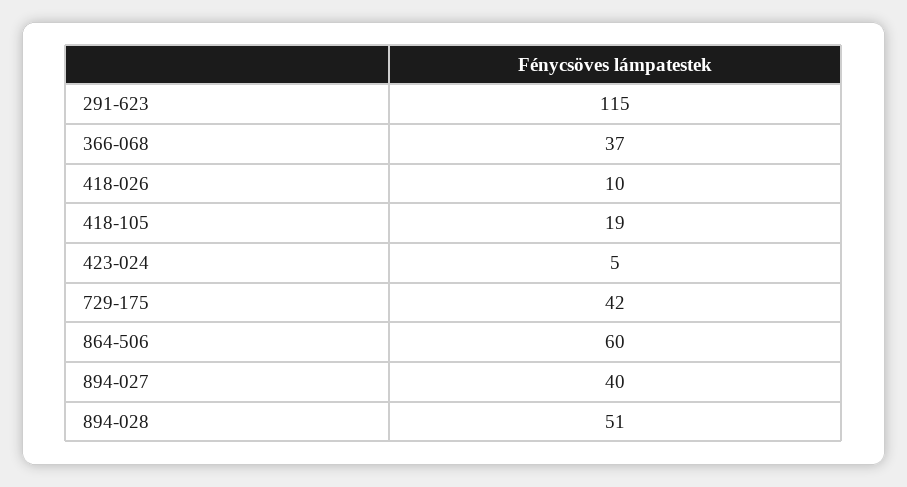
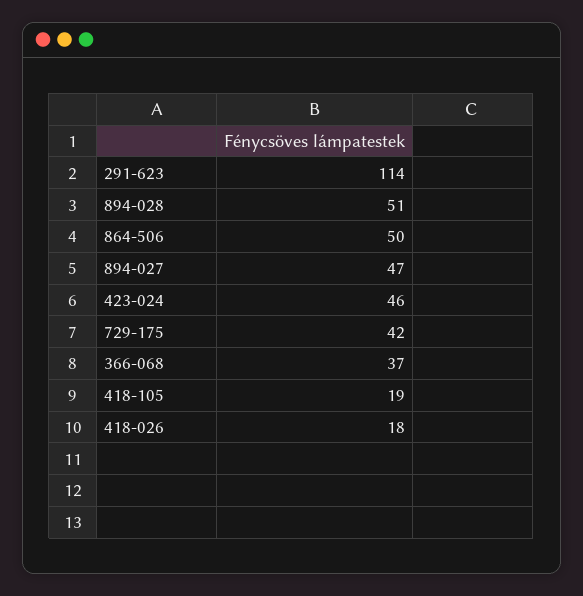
291-623: 115 -> 114
418-026: 10 -> 18
423-024: 5 -> 46
864-506: 60 -> 50
894-027: 40 -> 47

